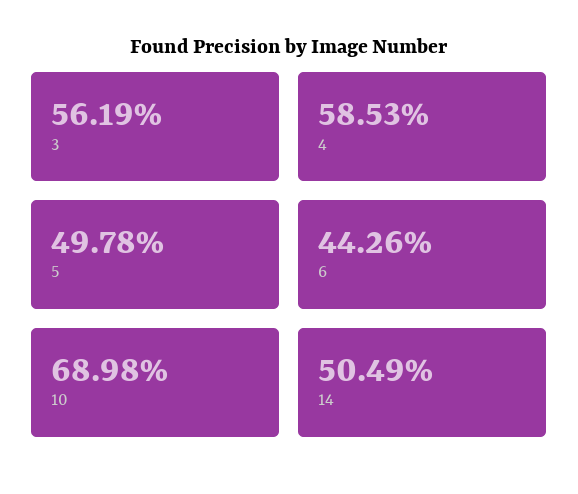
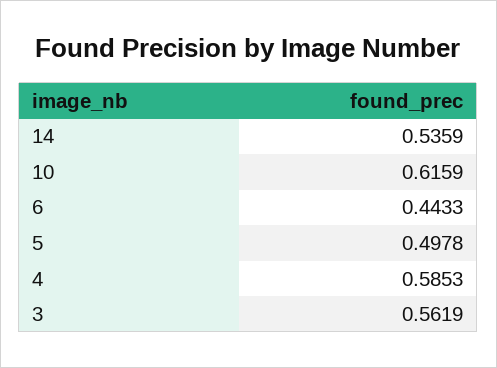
6: 0.4426 -> 0.4433
10: 0.6898 -> 0.6159
14: 0.5049 -> 0.5359

